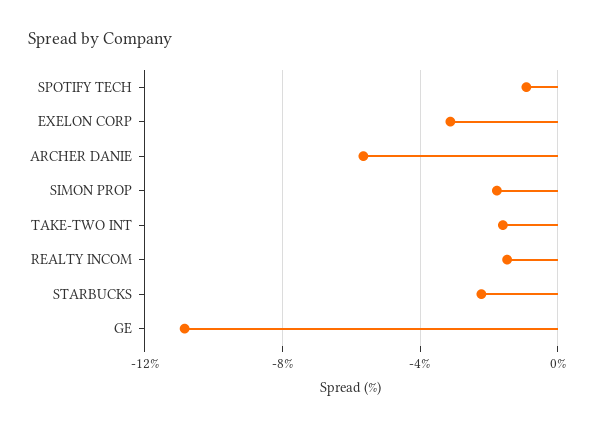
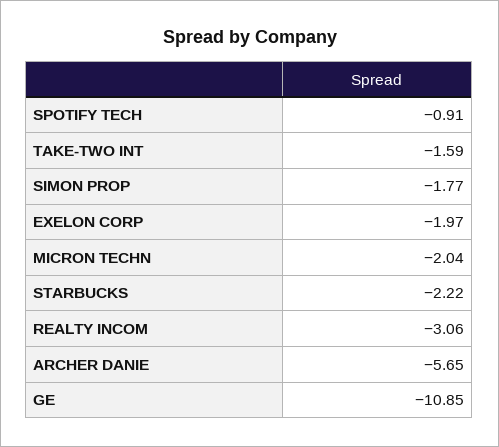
EXELON CORP: -3 -> -1.97
REALTY INCOM: -1.5 -> -3.06
MICRON TECHN: none -> -2.04

